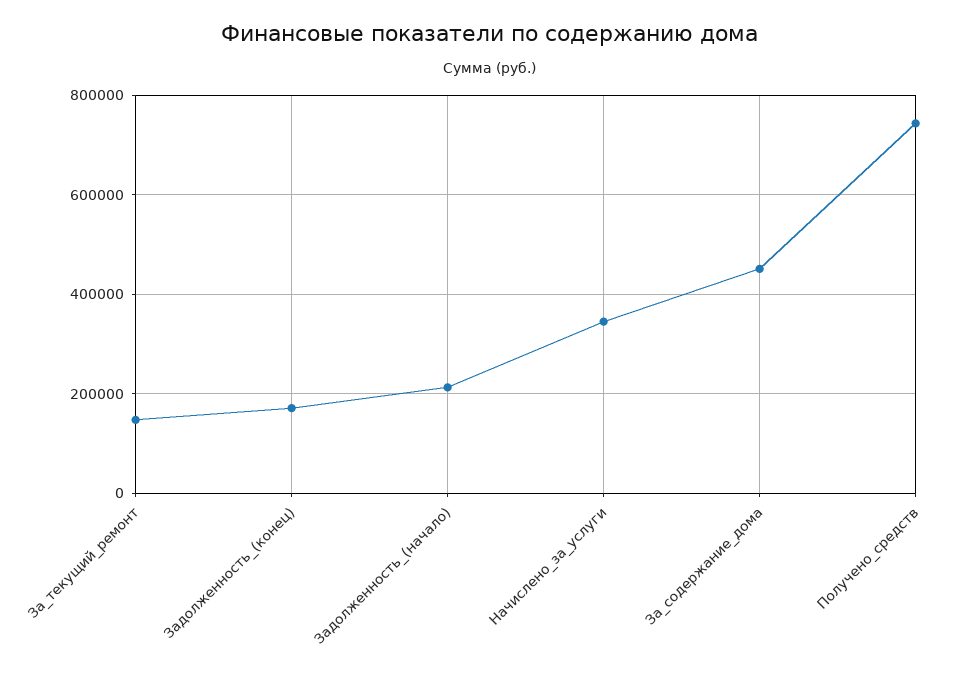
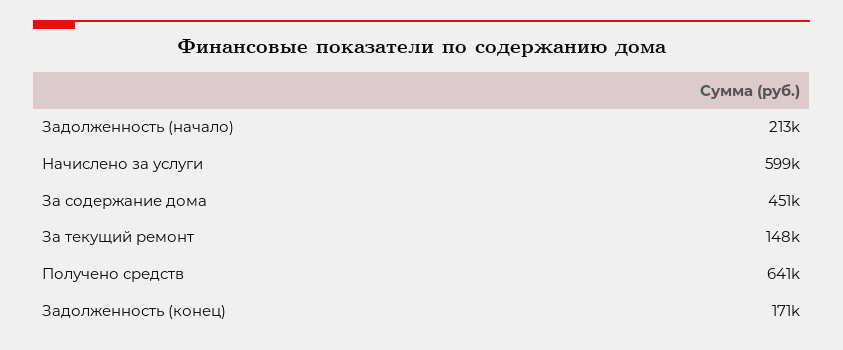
Начислено_за_услуги: 340000 -> 599000
Получено_средств: 740000 -> 641000

